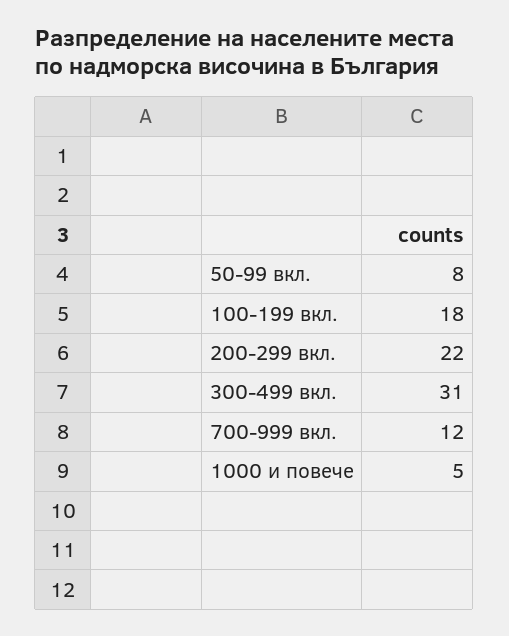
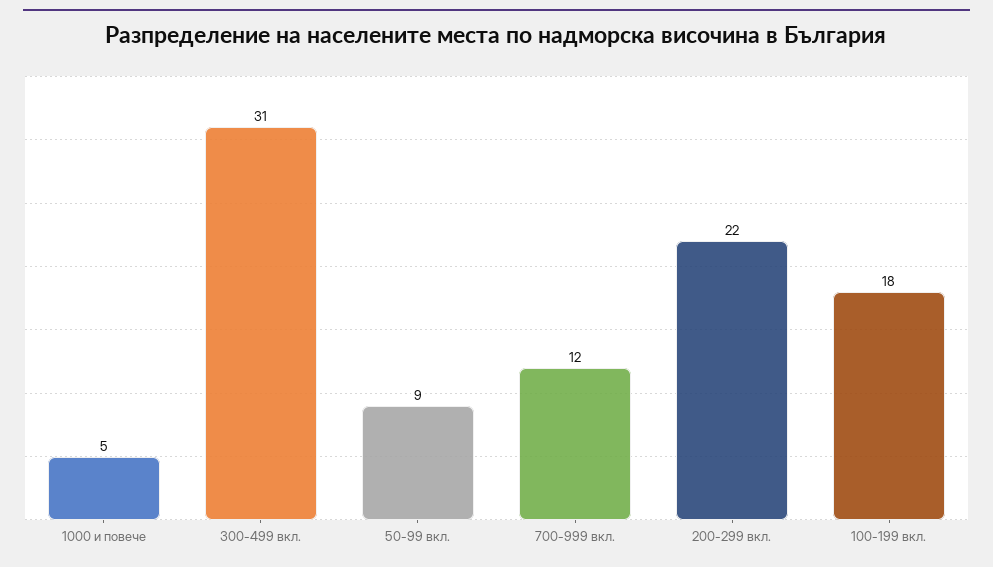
50-99 вкл.: 8 -> 9

